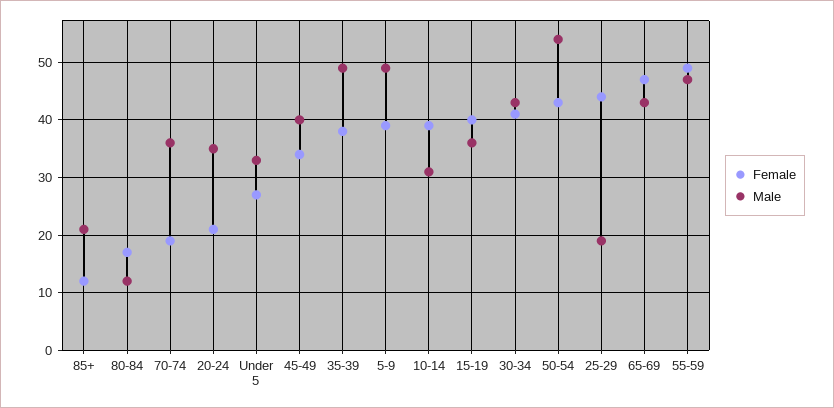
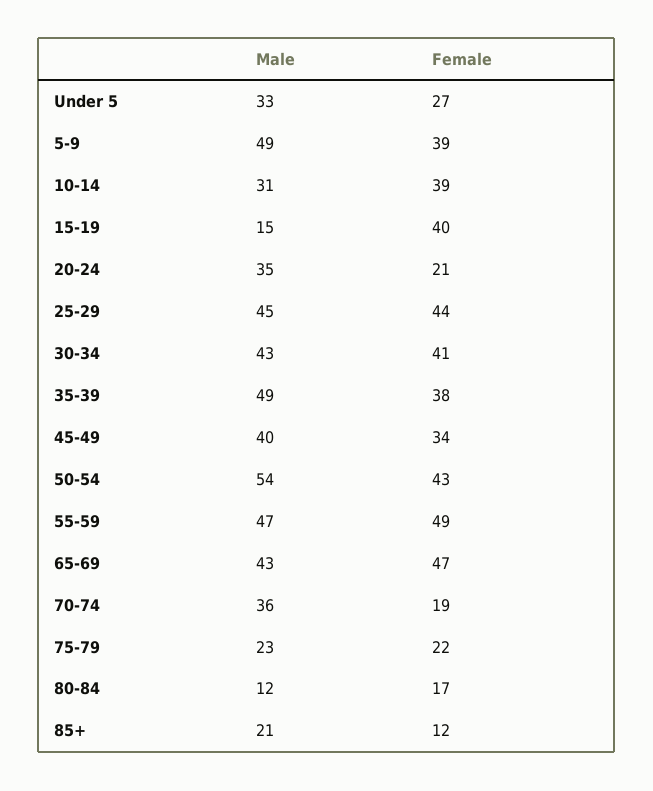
Male, 15-19: 35 -> 15
Male, 25-29: 20 -> 45
Male, 75-79: none -> 23
Female, 75-79: none -> 22

